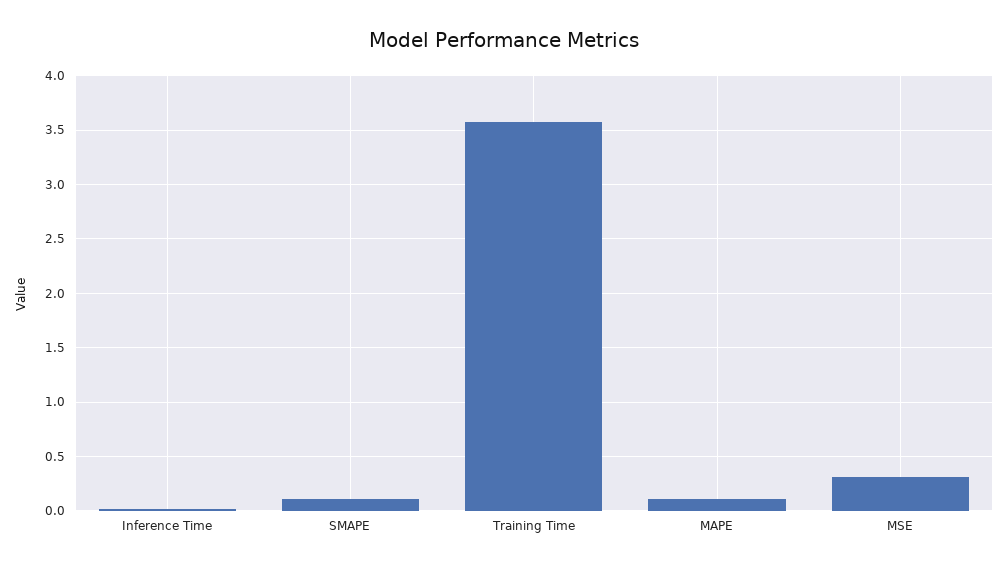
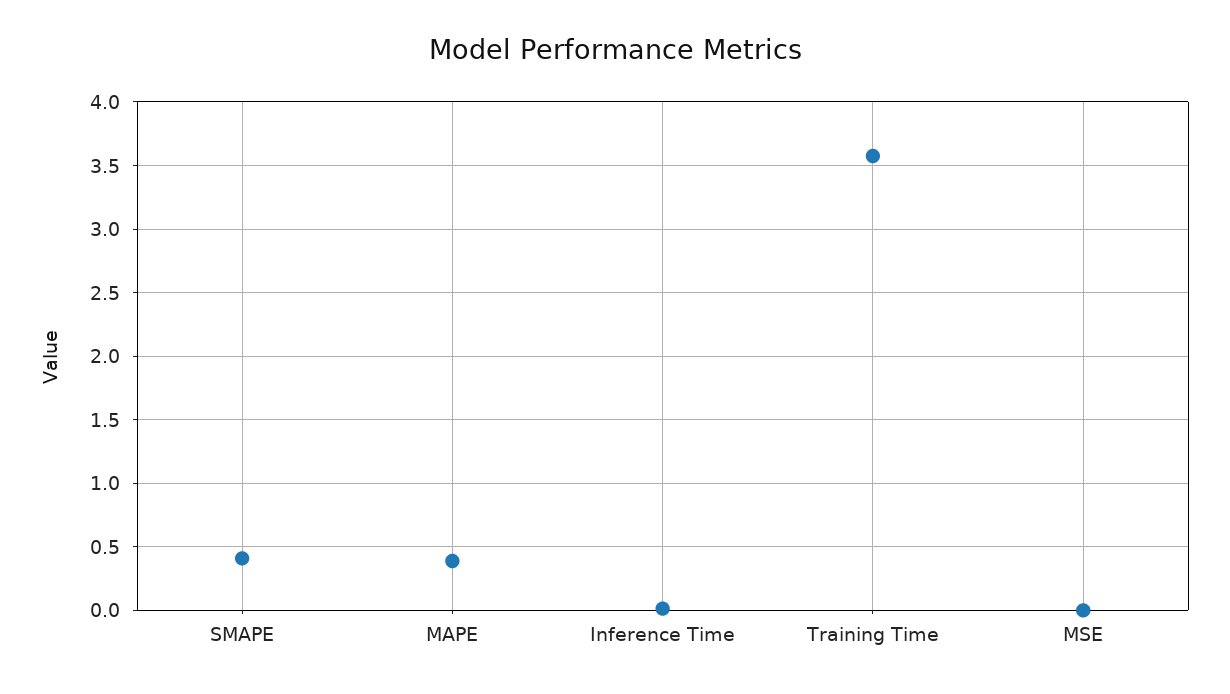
SMAPE: 0.1 -> 0.4
MAPE: 0.1 -> 0.4
MSE: 0.3 -> 0

